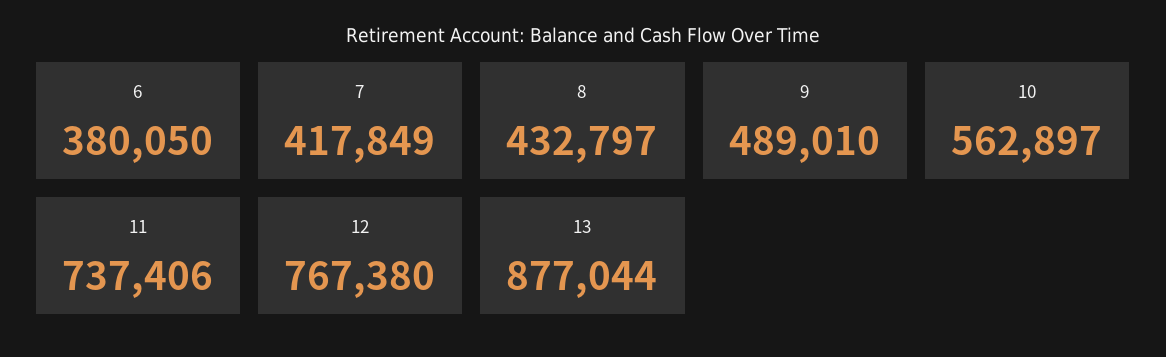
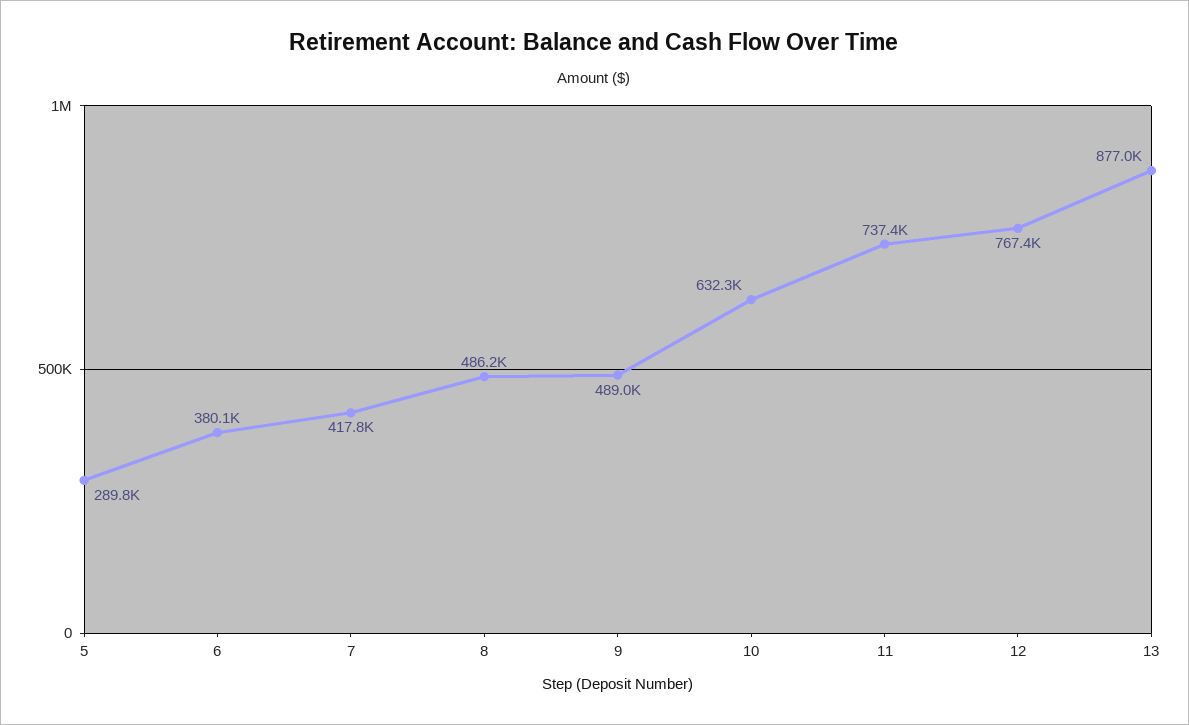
8: 432797 -> 486200
10: 562897 -> 632300
5: none -> 289800

